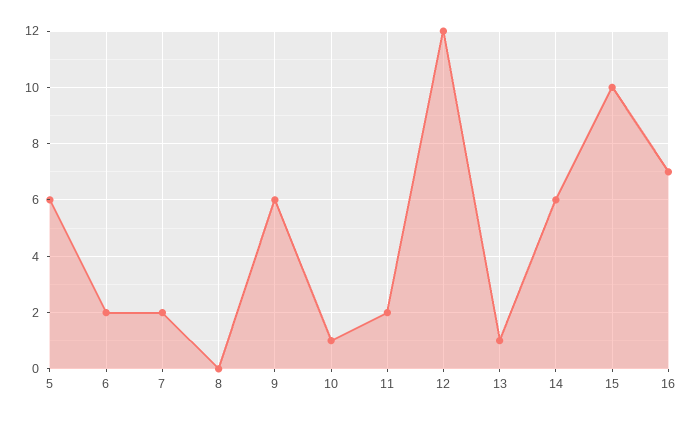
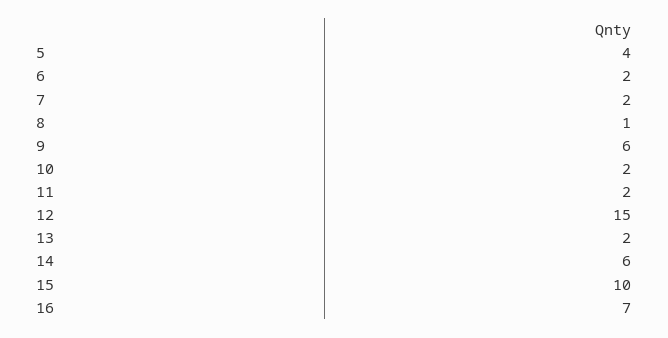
5: 6 -> 4
8: 0 -> 1
10: 1 -> 2
12: 12 -> 15
13: 1 -> 2

